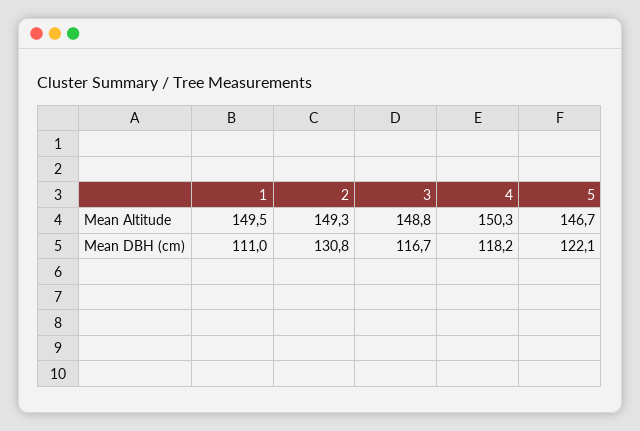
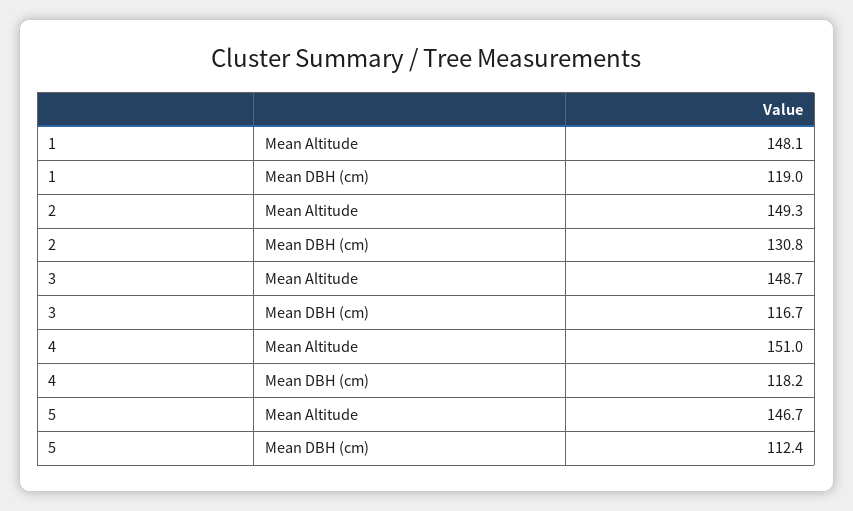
1, Mean Altitude: 149.5 -> 148.1
3, Mean Altitude: 148.8 -> 148.7
4, Mean Altitude: 150.3 -> 151
1, Mean DBH (cm): 111 -> 119
5, Mean DBH (cm): 122.1 -> 112.4

